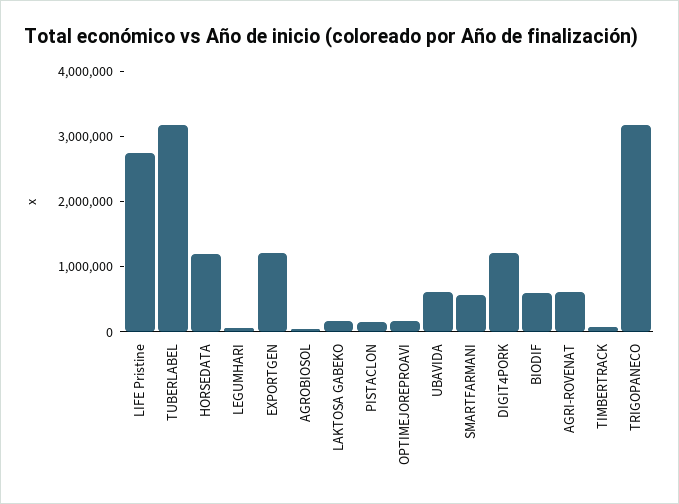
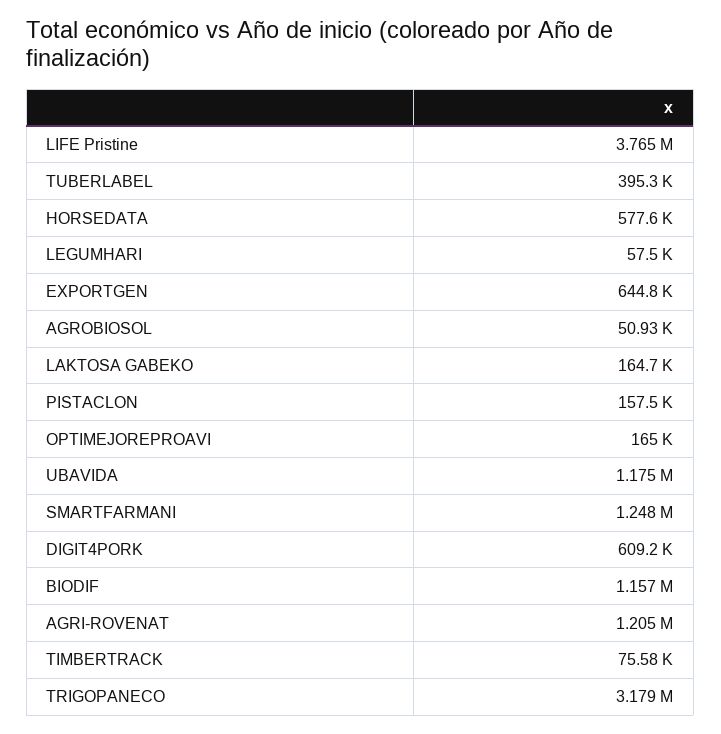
LIFE Pristine: 2800000 -> 3765000
TUBERLABEL: 3200000 -> 395300
HORSEDATA: 1200000 -> 577600
EXPORTGEN: 1200000 -> 644800
UBAVIDA: 600000 -> 1175000
SMARTFARMANI: 600000 -> 1248000
DIGIT4PORK: 1200000 -> 609200
BIODIF: 600000 -> 1157000
AGRI-ROVENAT: 600000 -> 1205000

